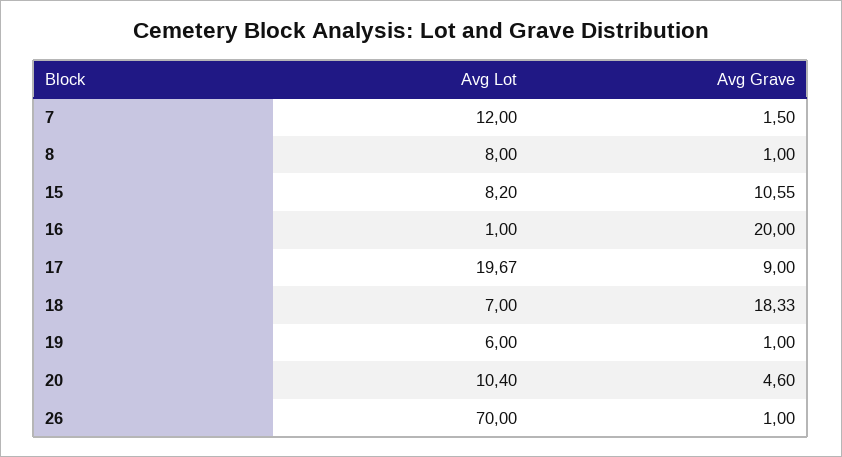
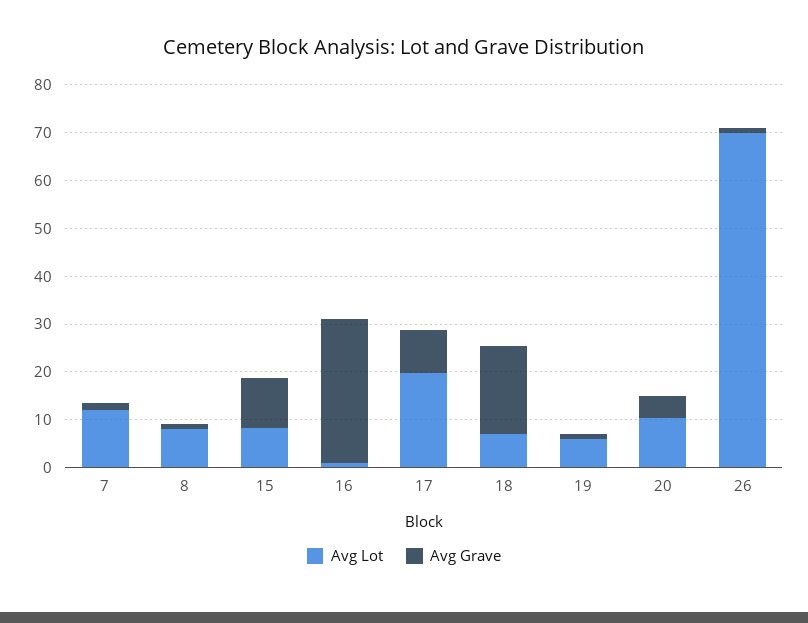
Avg Grave, 16: 20 -> 30

